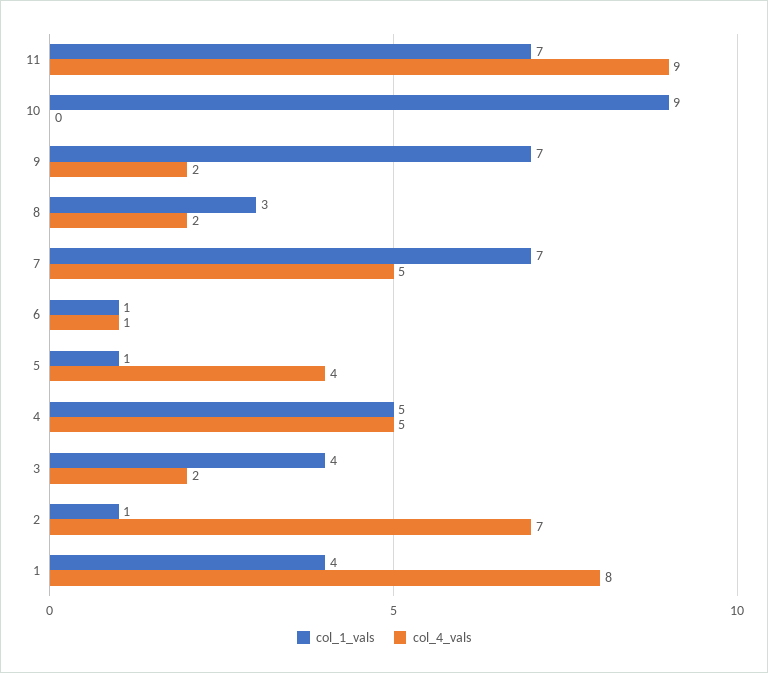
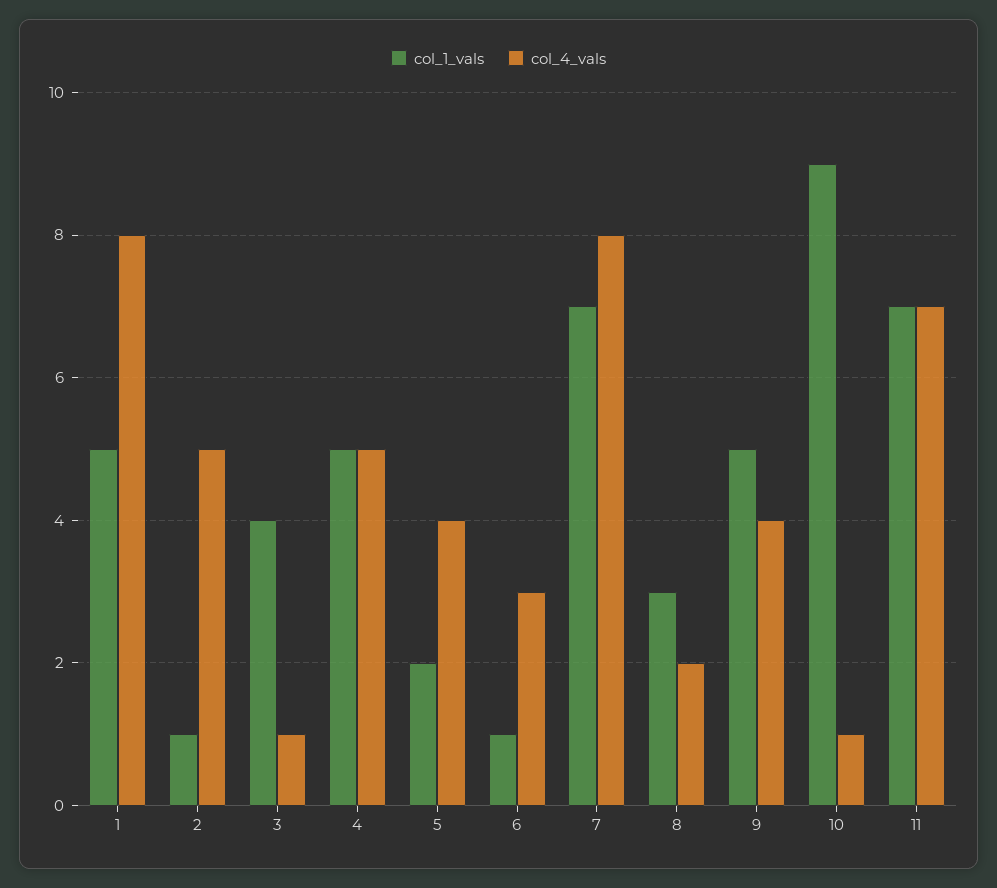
col_4_vals, 11: 9 -> 7
col_4_vals, 10: 0 -> 1
col_1_vals, 9: 7 -> 5
col_4_vals, 9: 2 -> 4
col_4_vals, 7: 5 -> 8
col_4_vals, 6: 1 -> 3
col_1_vals, 5: 1 -> 2
col_4_vals, 3: 2 -> 1
col_4_vals, 2: 7 -> 5
col_1_vals, 1: 4 -> 5

